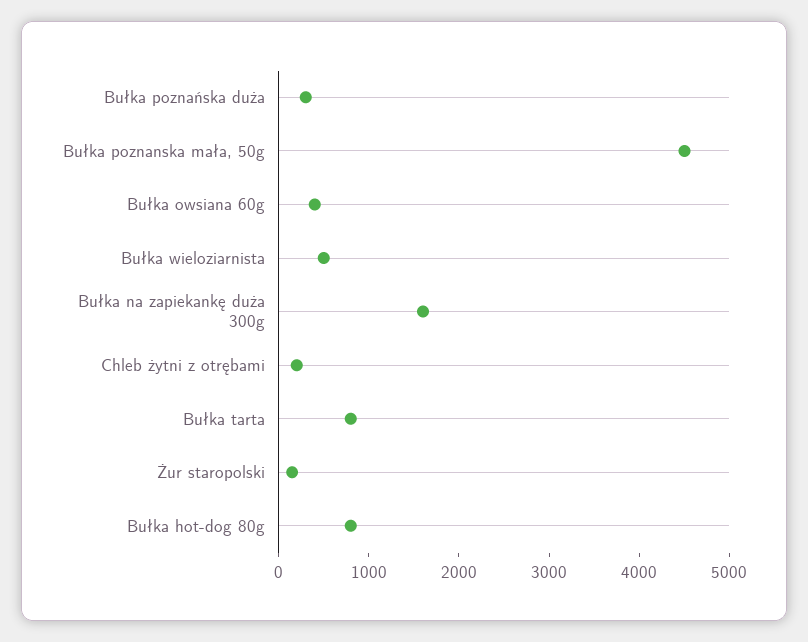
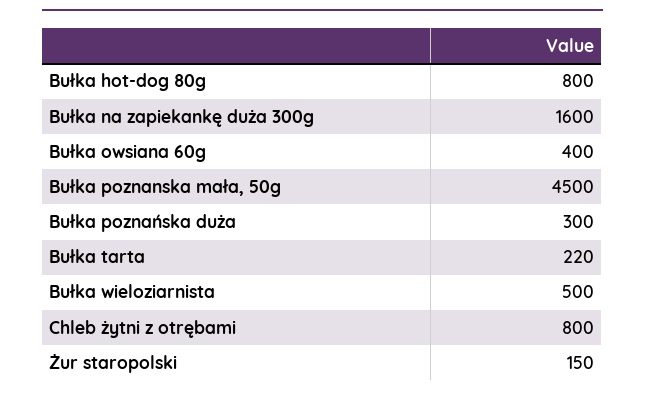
Chleb żytni z otrębami: 200 -> 800
Bułka tarta: 800 -> 220

